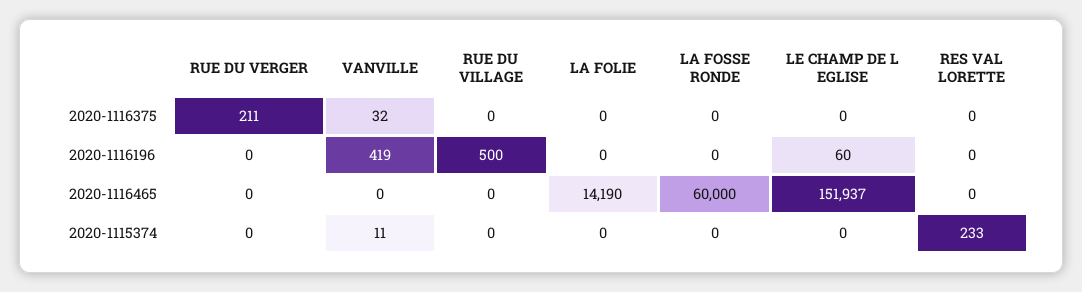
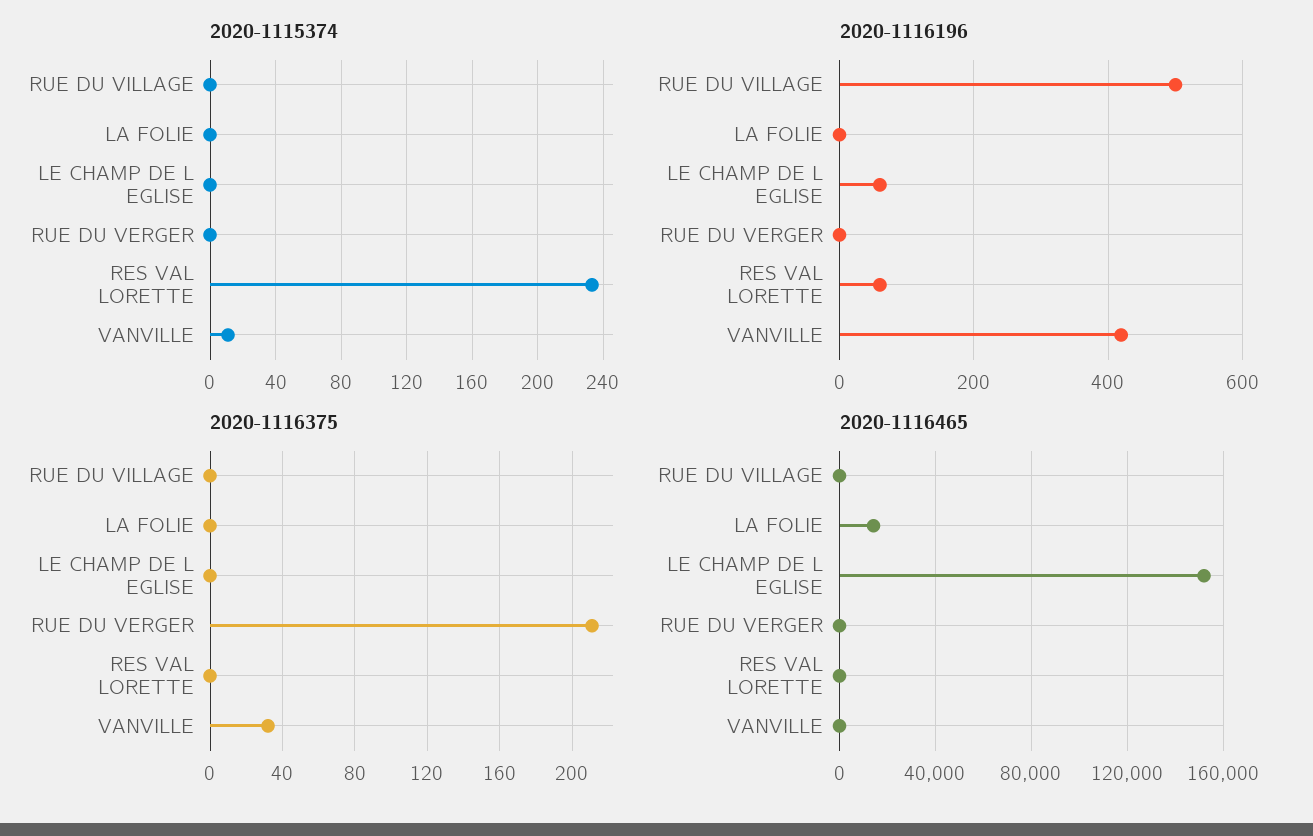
2020-1116375, LA FOSSE RONDE: 0 -> none
2020-1116196, LA FOSSE RONDE: 0 -> none
2020-1116196, RES VAL LORETTE: 0 -> 60
2020-1116465, LA FOSSE RONDE: 60000 -> none
2020-1115374, LA FOSSE RONDE: 0 -> none

